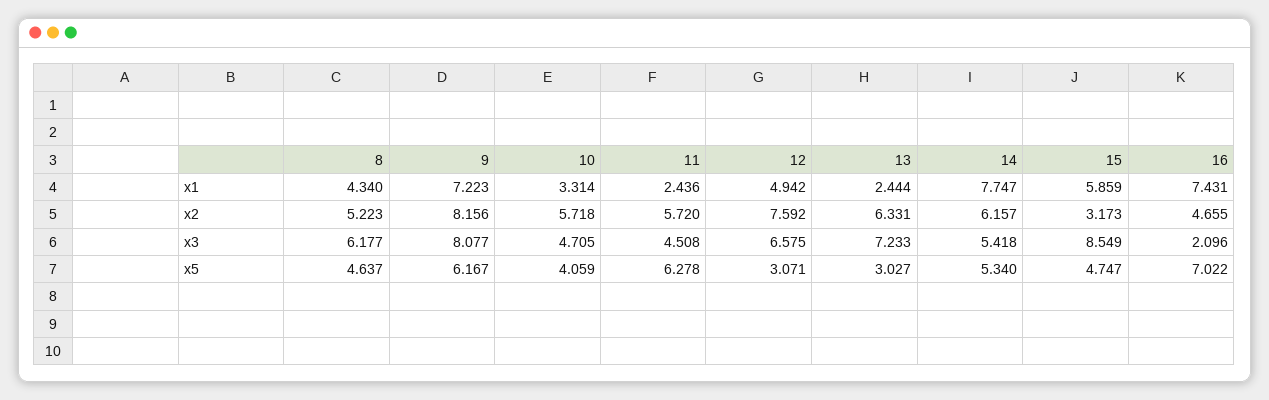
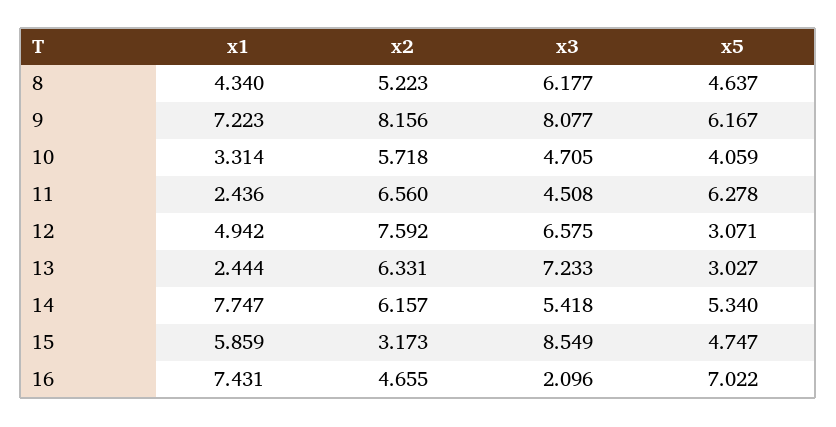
11, x2: 5.72 -> 6.56

